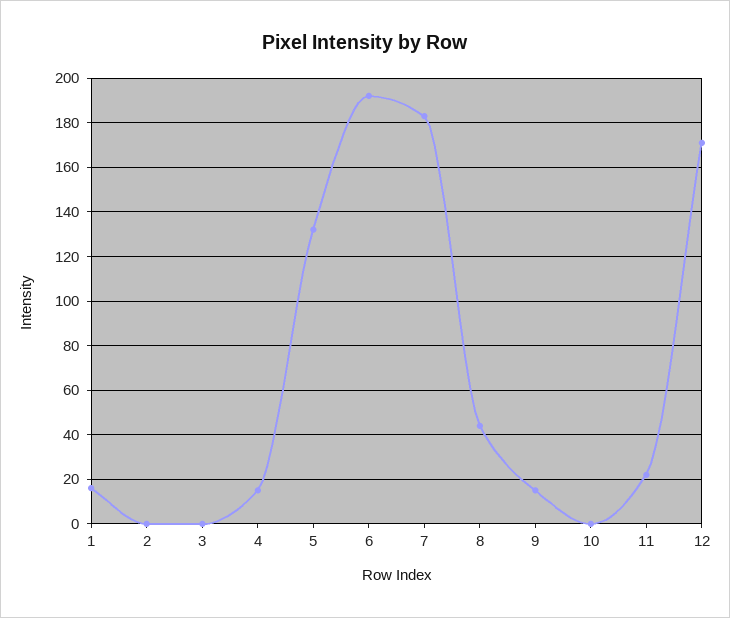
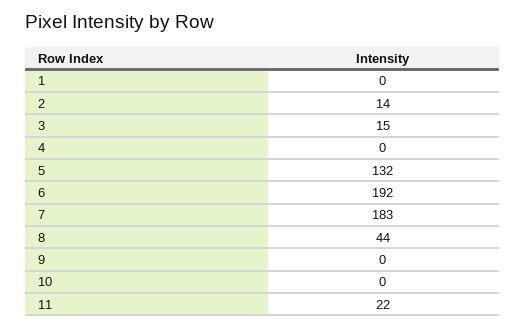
1: 15 -> 0
2: 0 -> 14
3: 0 -> 15
4: 15 -> 0
9: 15 -> 0
12: 170 -> none

